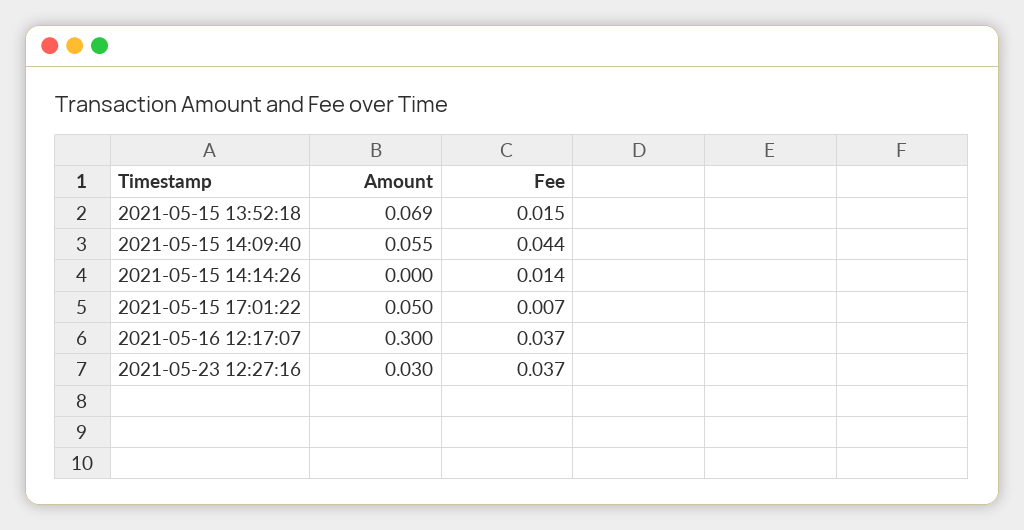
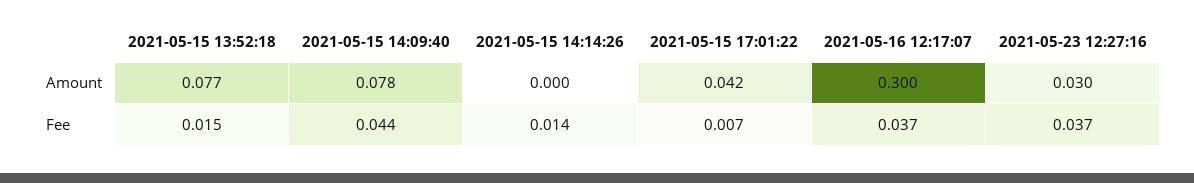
Amount, 2021-05-15 13:52:18: 0.069 -> 0.077
Amount, 2021-05-15 14:09:40: 0.055 -> 0.078
Amount, 2021-05-15 17:01:22: 0.05 -> 0.042

